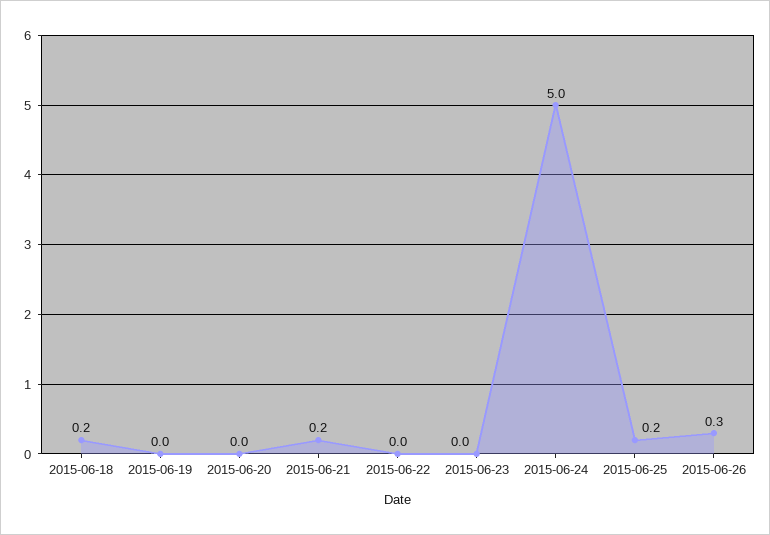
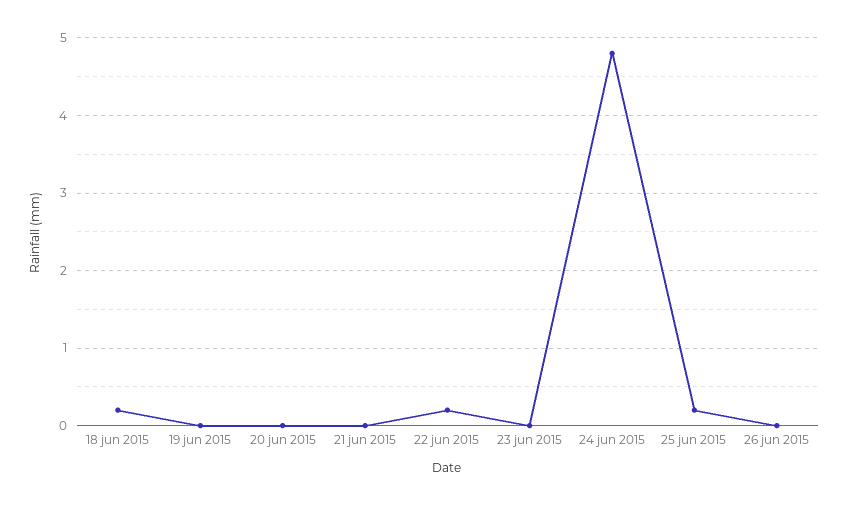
2015-06-21: 0.2 -> 0
2015-06-22: 0 -> 0.2
2015-06-24: 5 -> 4.8
2015-06-26: 0.3 -> 0

